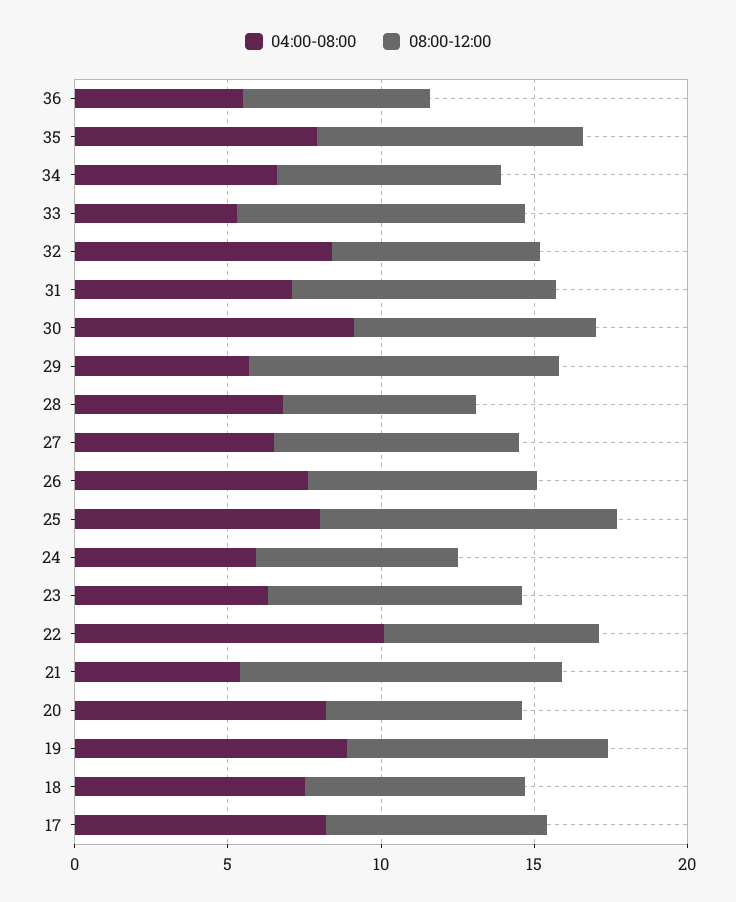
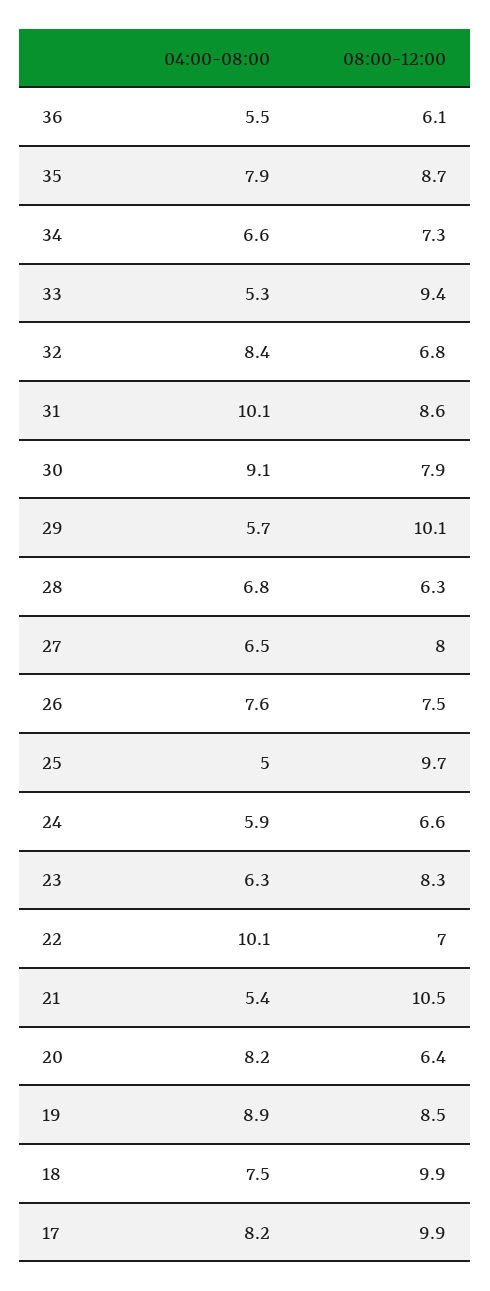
04:00-08:00, 31: 7 -> 10.1
04:00-08:00, 25: 8 -> 5
08:00-12:00, 18: 7 -> 9.9
08:00-12:00, 17: 7 -> 9.9

